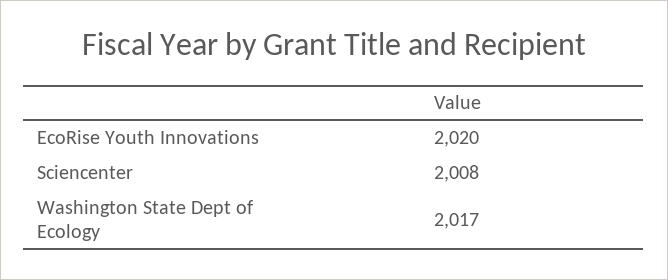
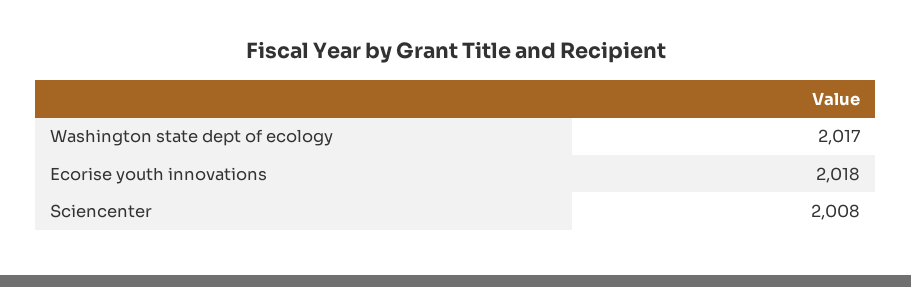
EcoRise Youth Innovations: 2020 -> 2018

